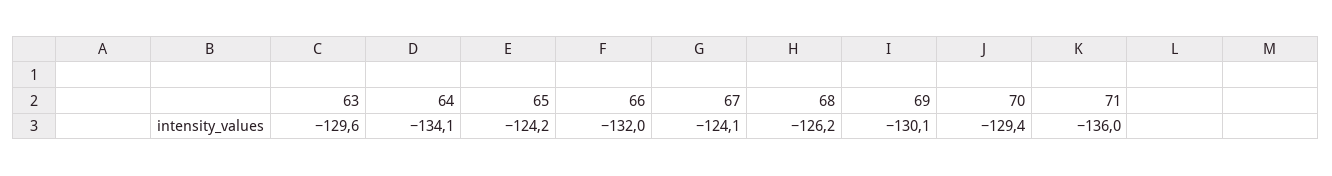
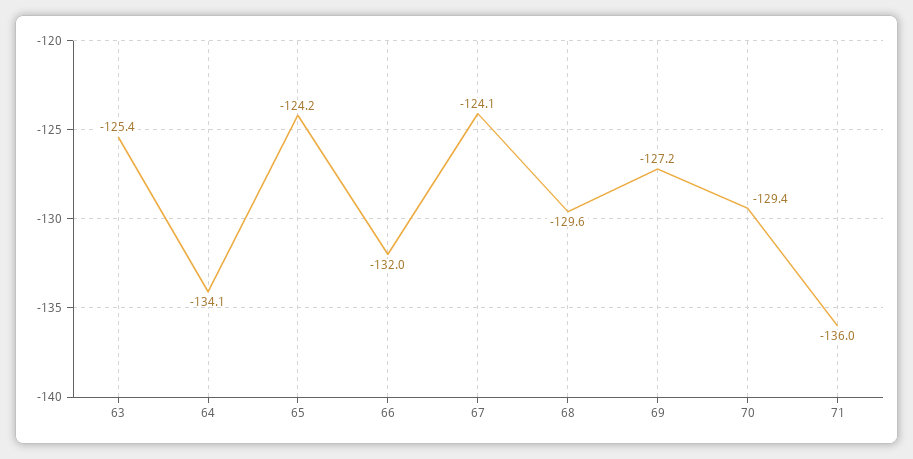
63: -129.6 -> -125.4
68: -126.2 -> -129.6
69: -130.1 -> -127.2

